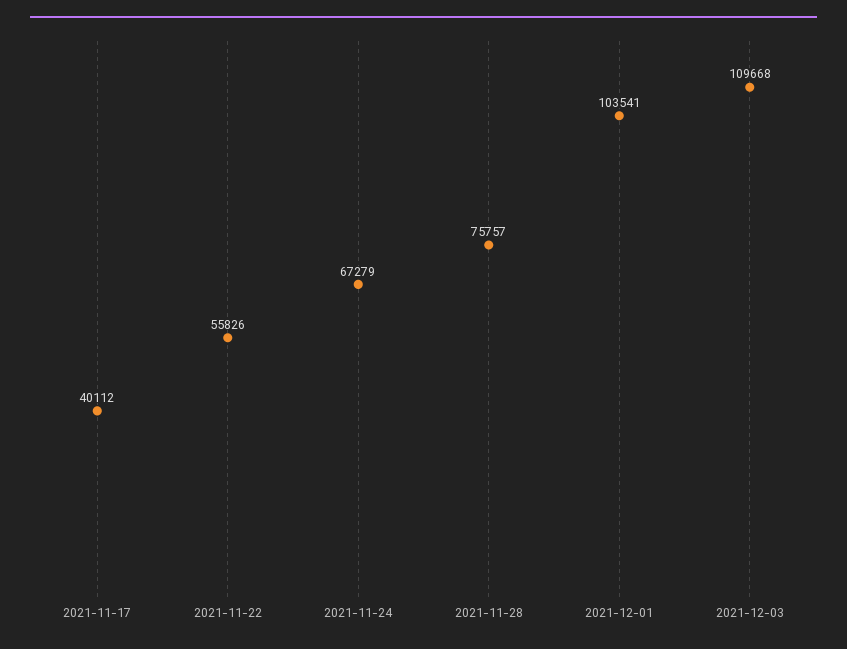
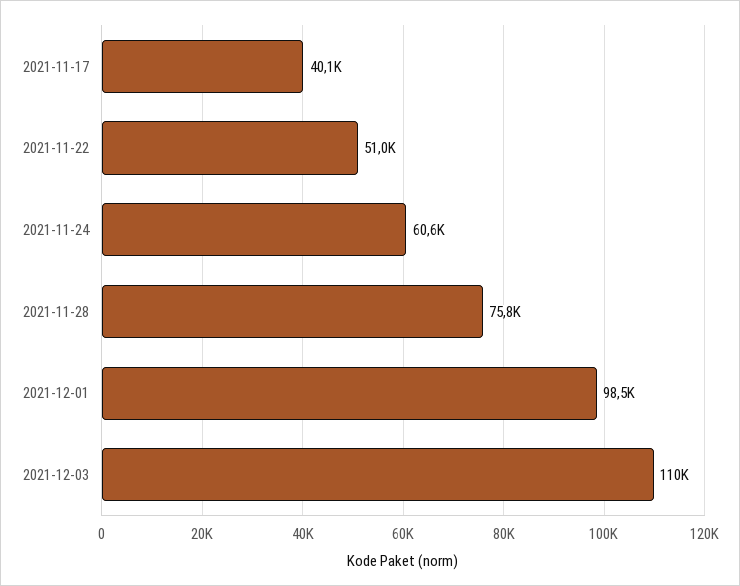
2021-11-22: 55826 -> 51000
2021-11-24: 67279 -> 60600
2021-12-01: 103541 -> 98500

